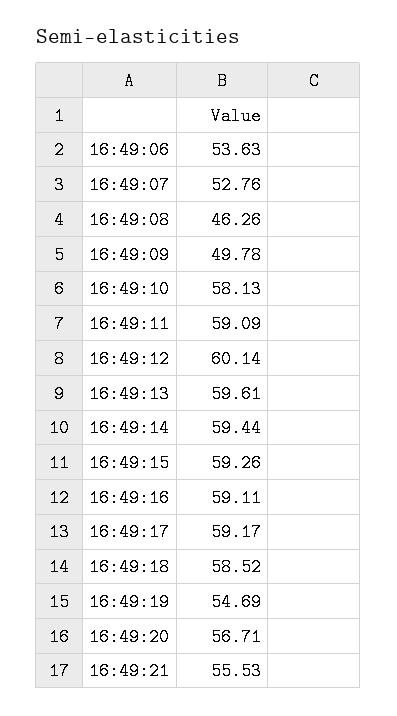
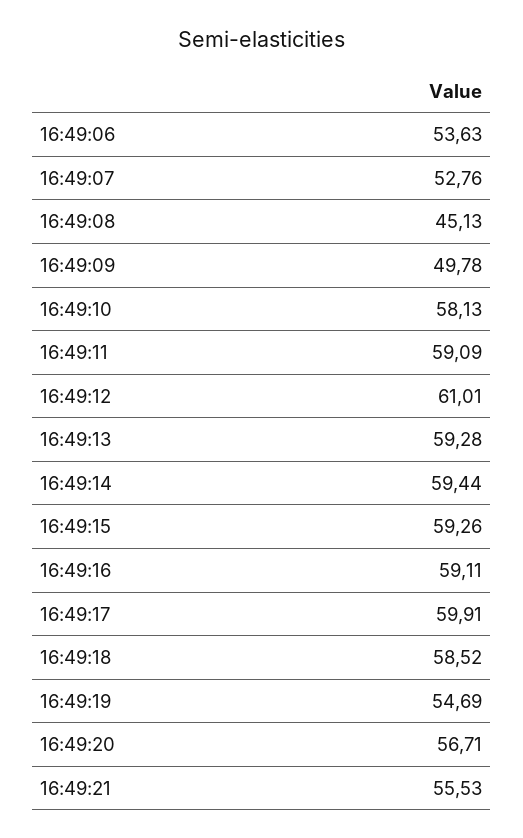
16:49:08: 46.26 -> 45.13
16:49:12: 60.14 -> 61.01
16:49:13: 59.61 -> 59.28
16:49:17: 59.17 -> 59.91

